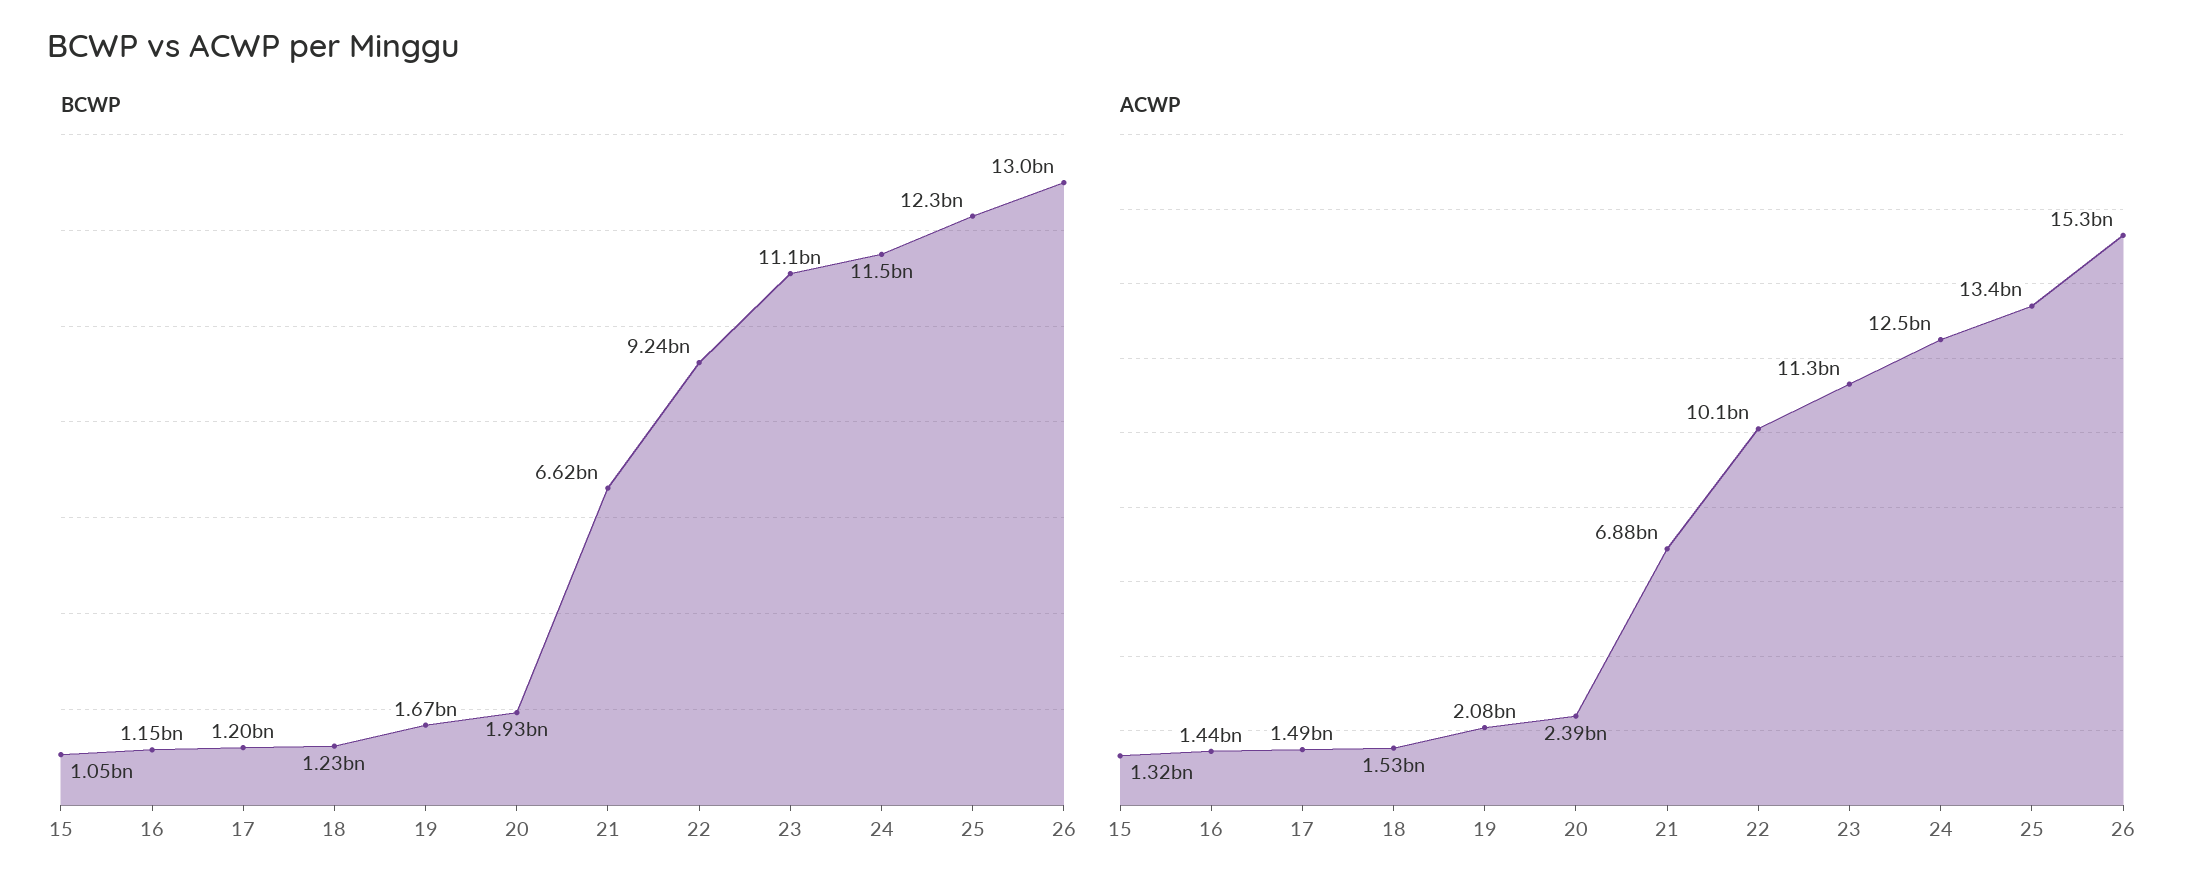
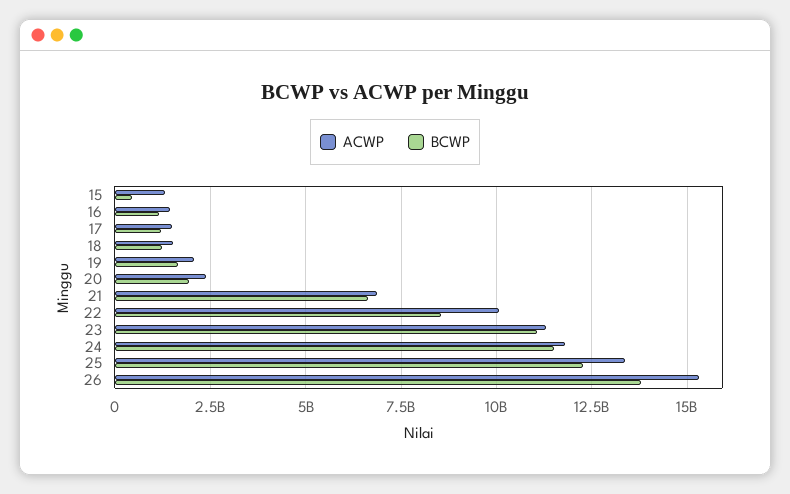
BCWP, 15: 1050000000 -> 500000000
BCWP, 22: 9240000000 -> 8500000000
BCWP, 26: 13000000000 -> 13750000000
ACWP, 24: 12500000000 -> 11750000000

